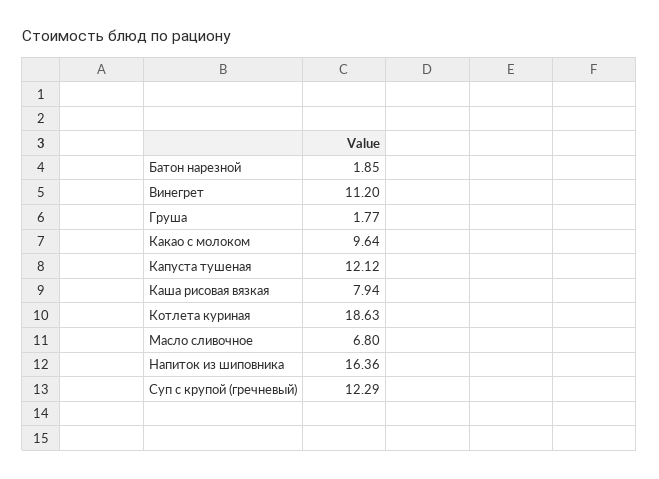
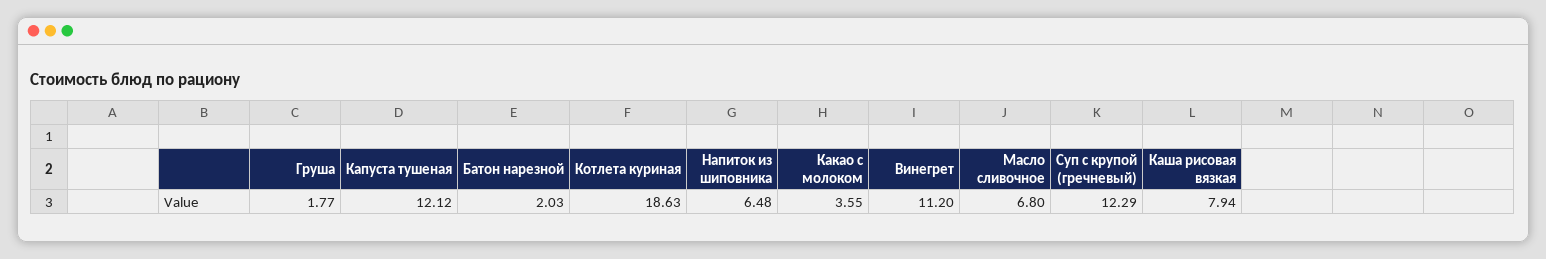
Батон нарезной: 1.85 -> 2.03
Какао с молоком: 9.64 -> 3.55
Напиток из шиповника: 16.36 -> 6.48

